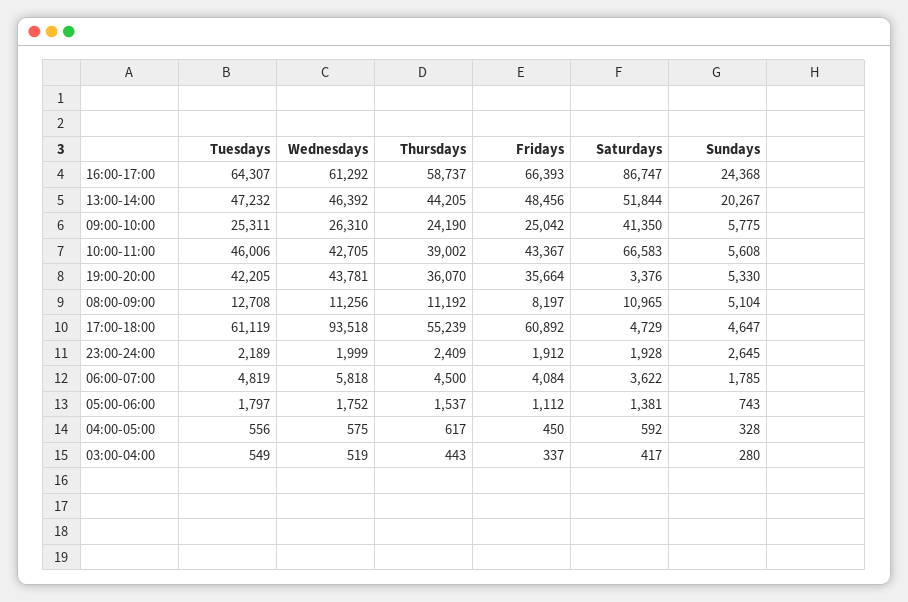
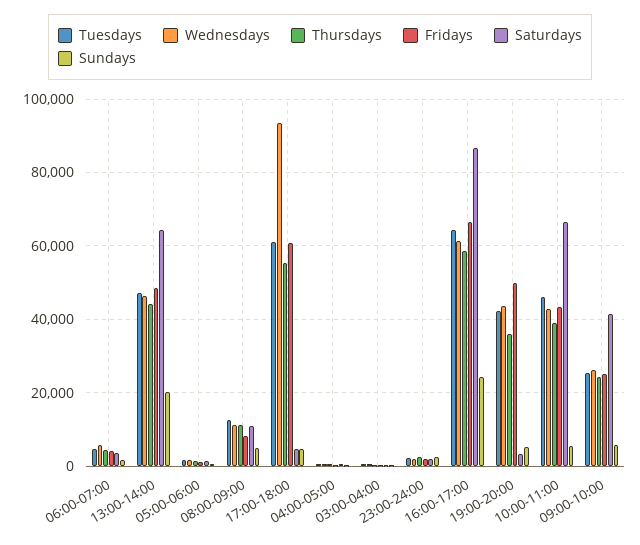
Saturdays, 13:00-14:00: 51844 -> 64000
Fridays, 19:00-20:00: 35664 -> 50000

